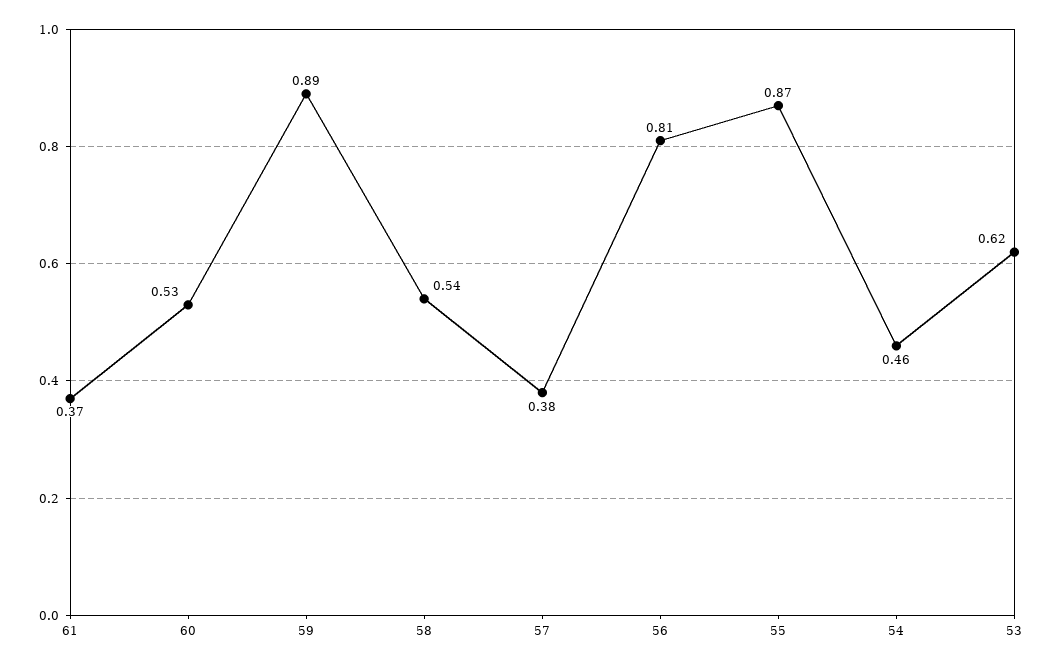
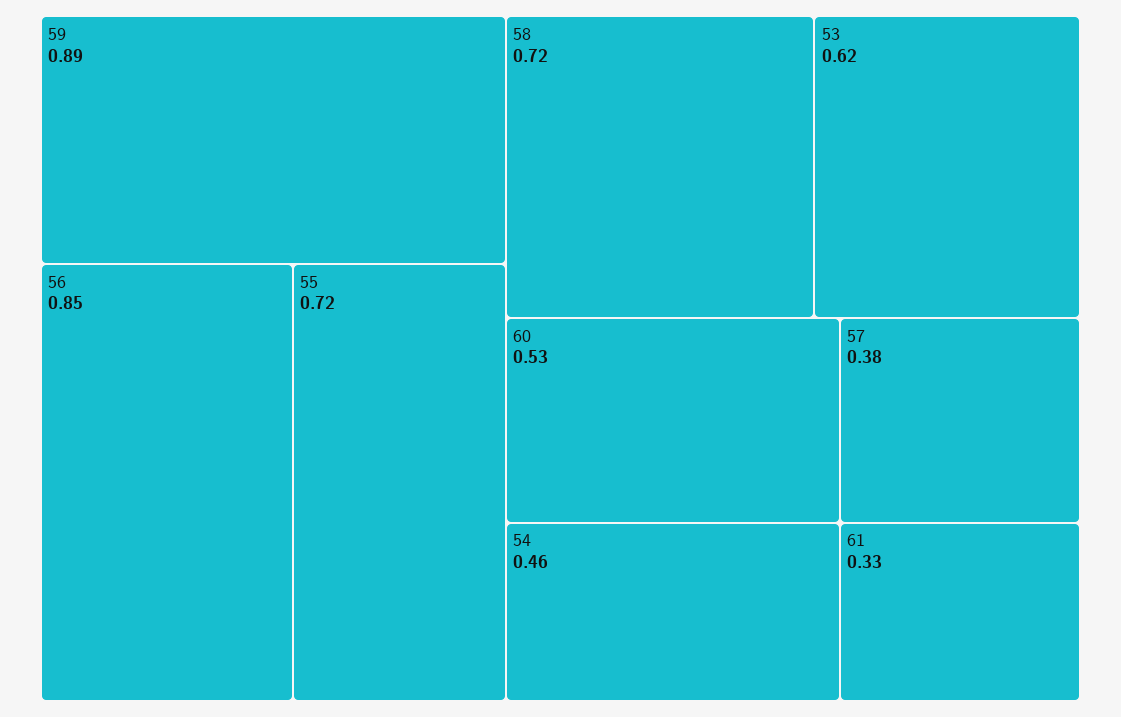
61: 0.37 -> 0.33
58: 0.54 -> 0.72
56: 0.81 -> 0.85
55: 0.87 -> 0.72

